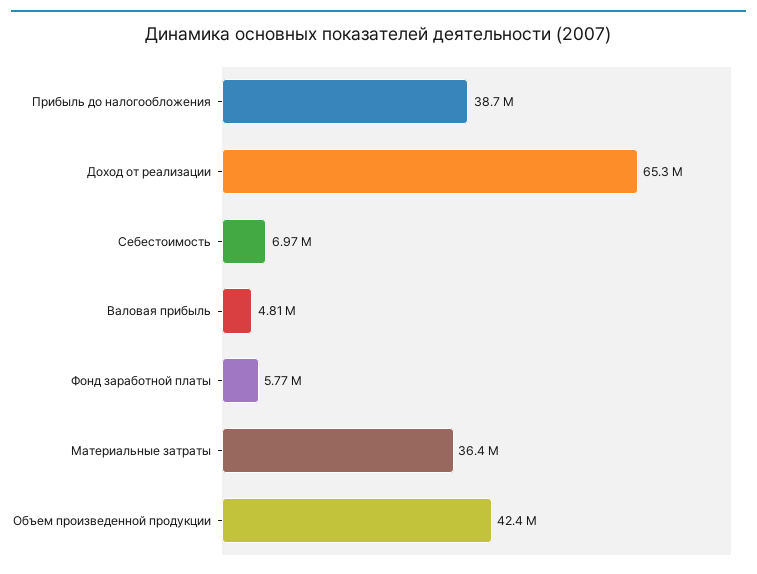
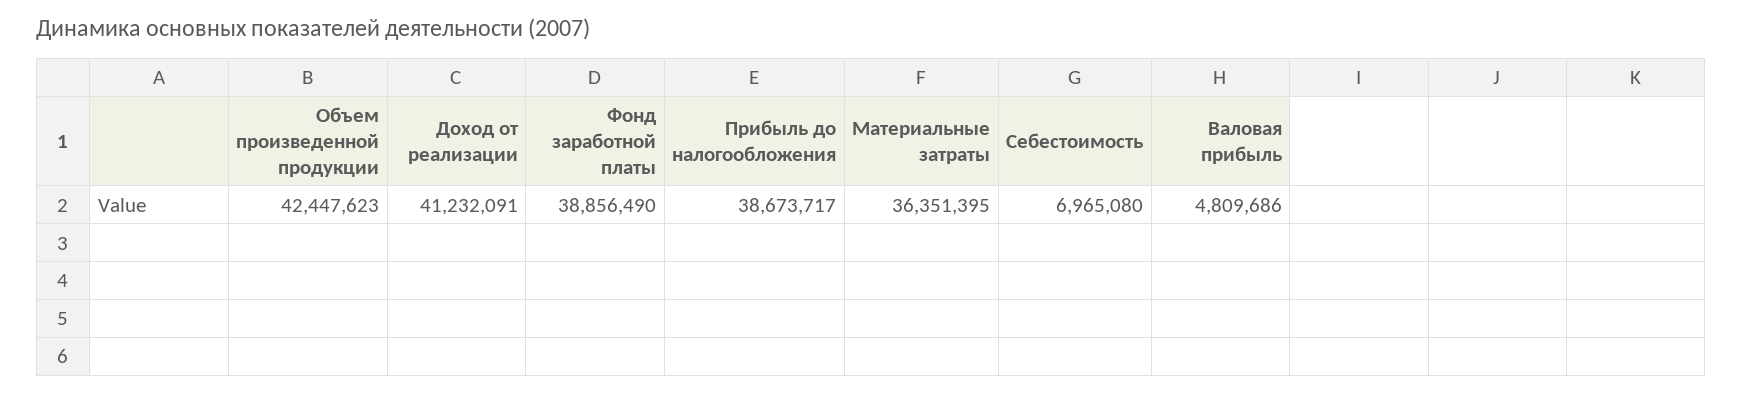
Доход от реализации: 65300000 -> 41232091
Фонд заработной платы: 5770000 -> 38856490

